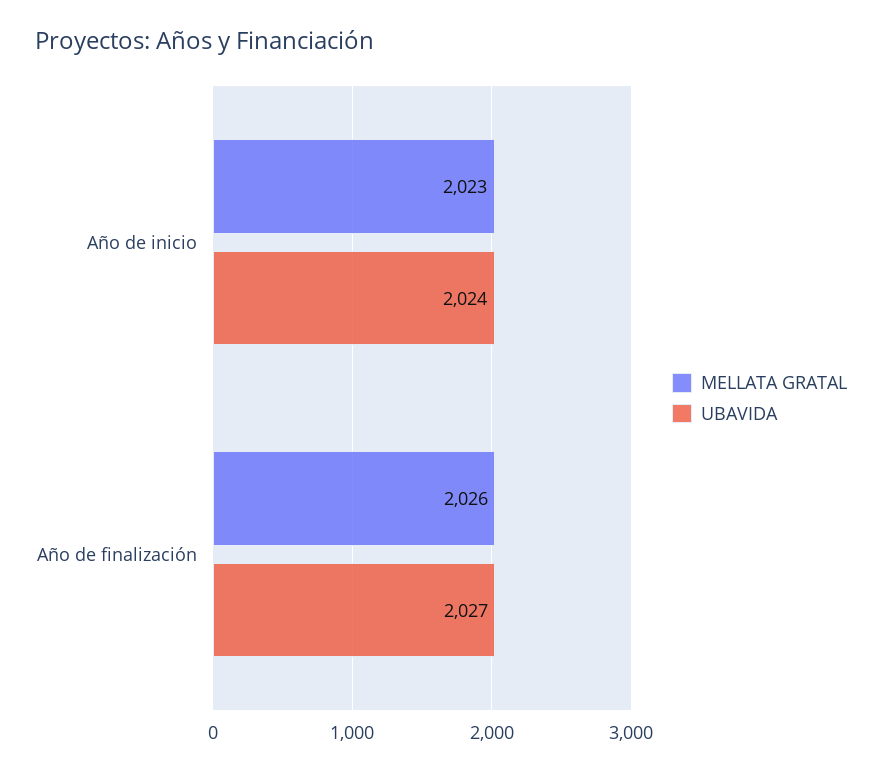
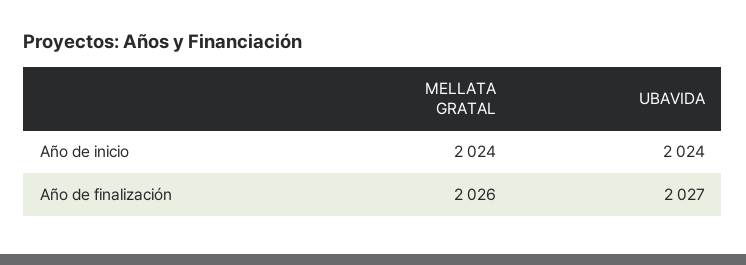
MELLATA GRATAL, Año de inicio: 2023 -> 2024

